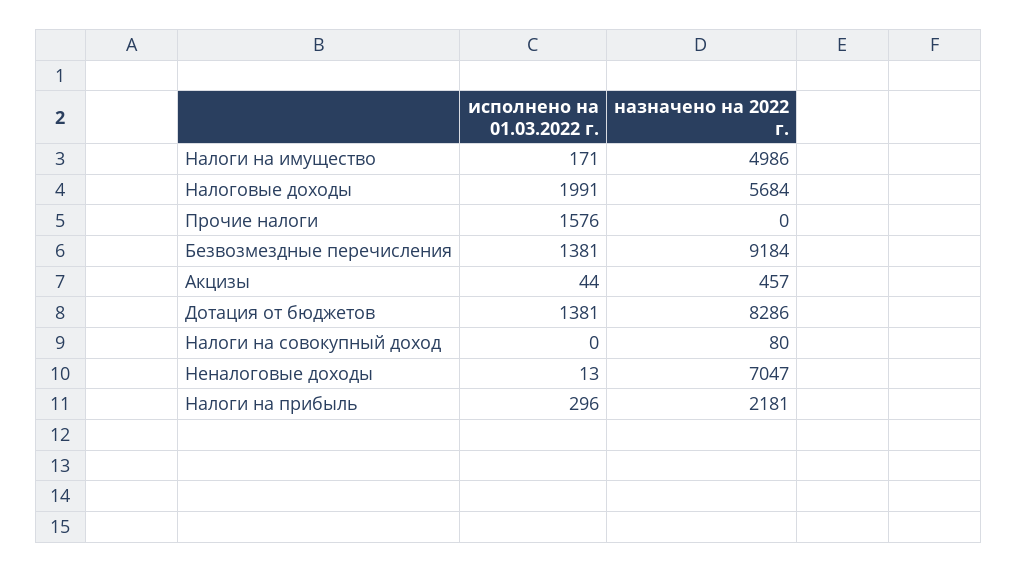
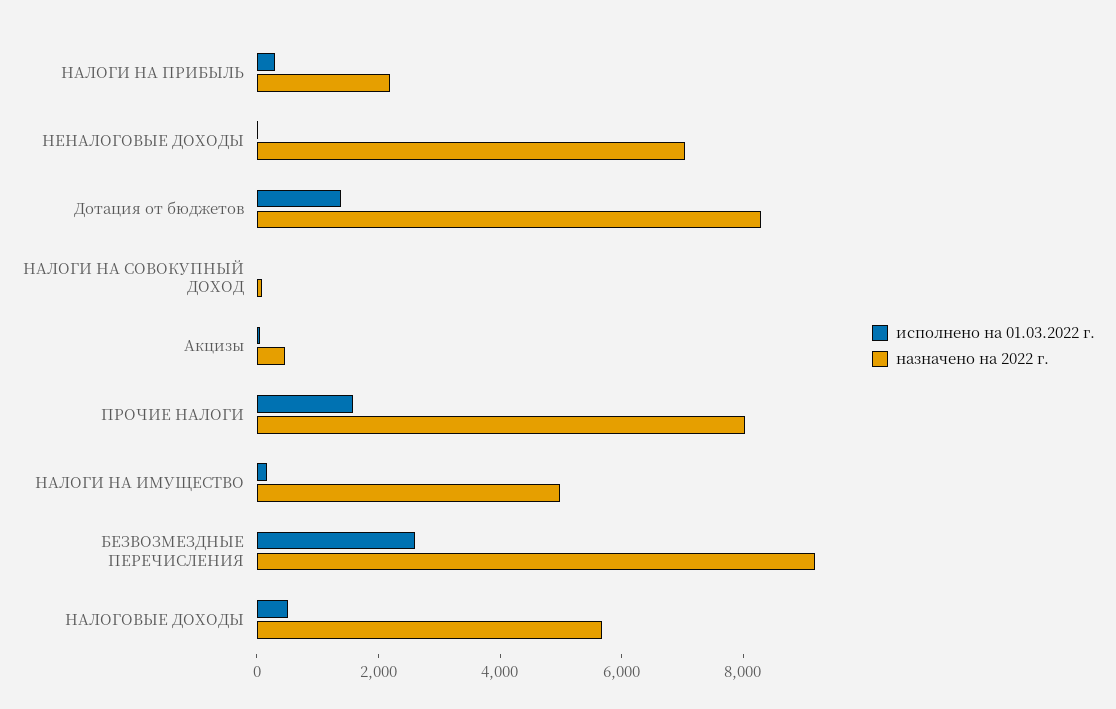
исполнено на 01.03.2022 г., Налоговые доходы: 1991 -> 500
назначено на 2022 г., Прочие налоги: 0 -> 8000
исполнено на 01.03.2022 г., Безвозмездные перечисления: 1381 -> 2500

